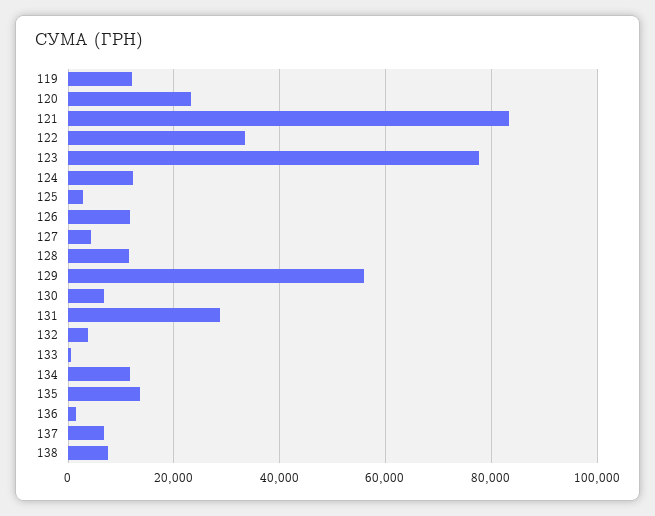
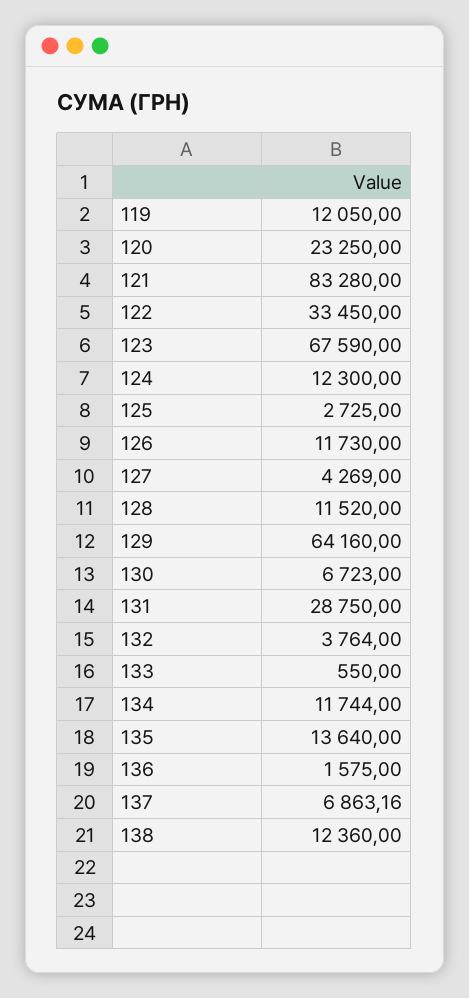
123: 78000 -> 67590
129: 56000 -> 64160
138: 8000 -> 12360

